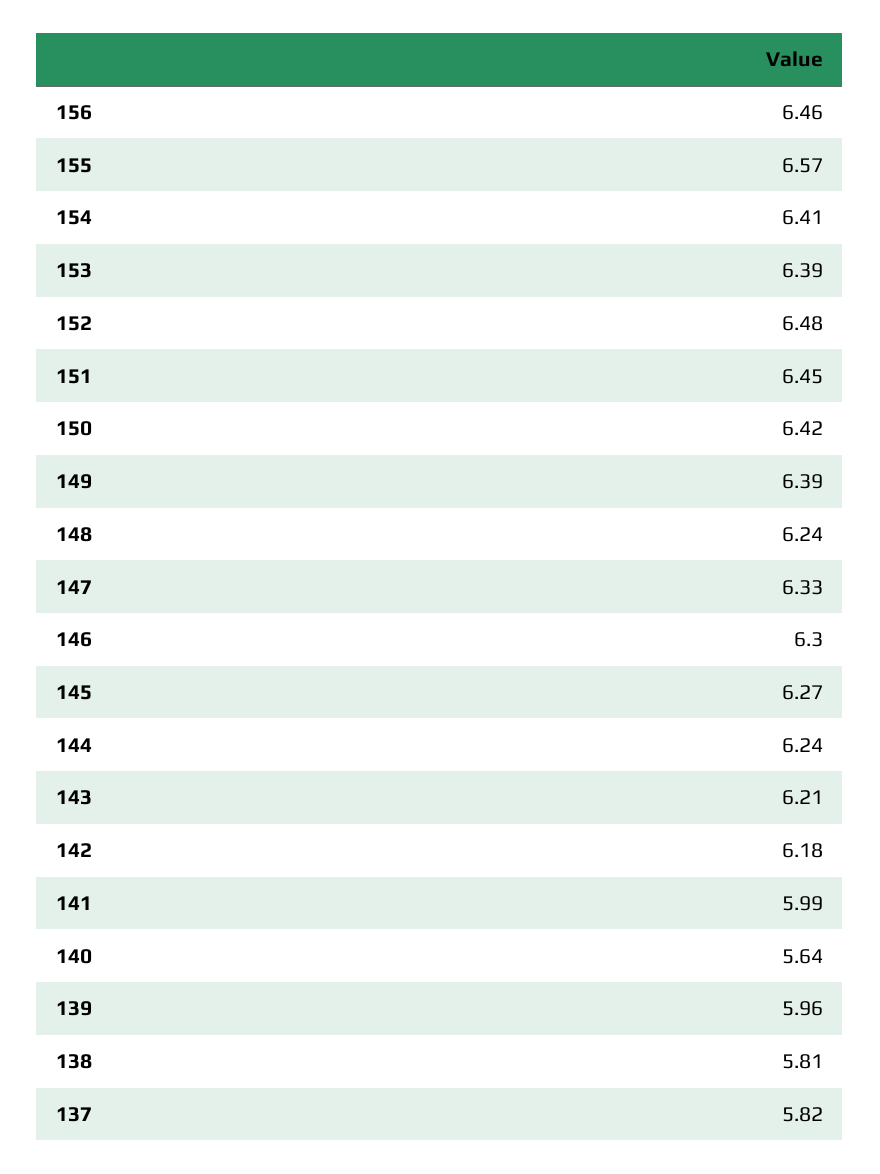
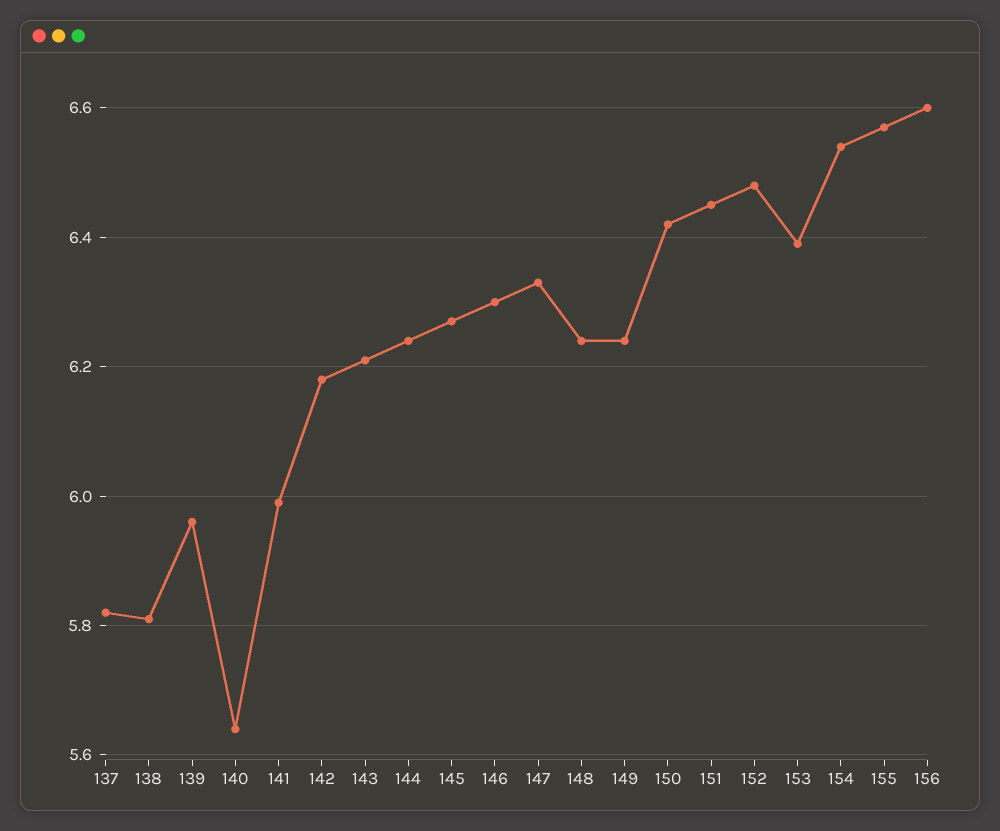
156: 6.46 -> 6.6
154: 6.41 -> 6.55
149: 6.39 -> 6.25

